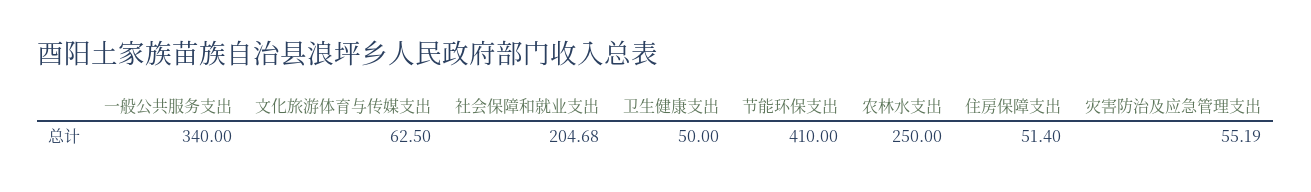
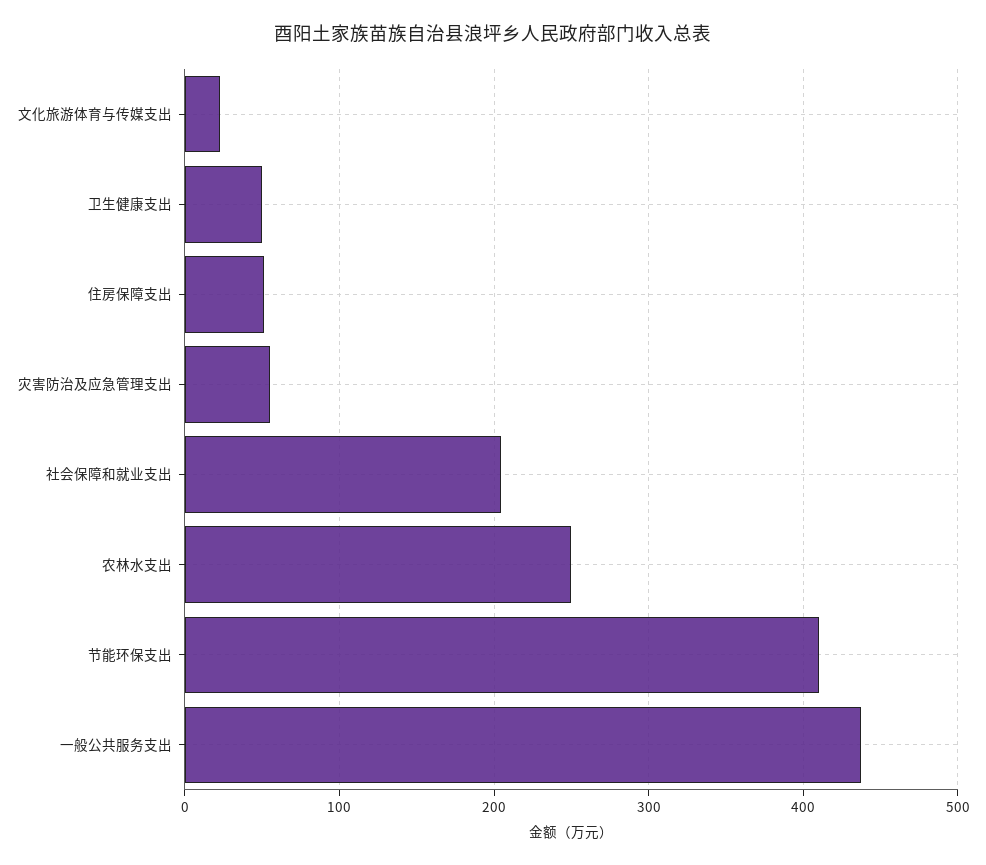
一般公共服务支出: 340 -> 440
文化旅游体育与传媒支出: 62.5 -> 20

